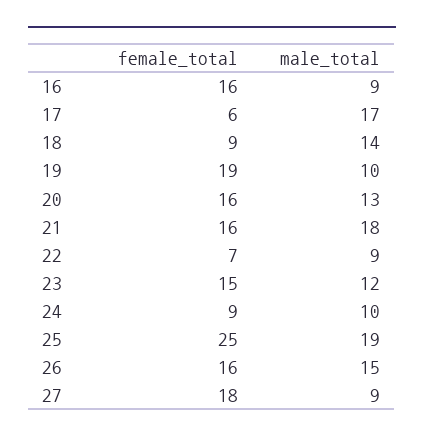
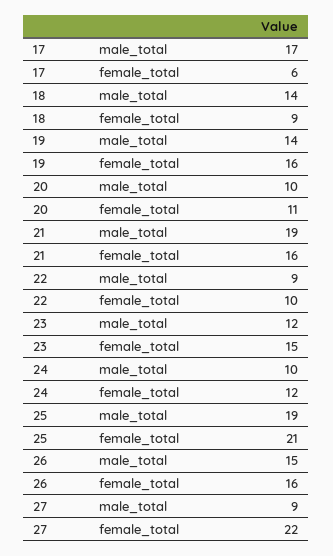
female_total, 16: 16 -> none
male_total, 16: 9 -> none
female_total, 19: 19 -> 16
male_total, 19: 10 -> 14
female_total, 20: 16 -> 11
male_total, 20: 13 -> 10
male_total, 21: 18 -> 19
female_total, 22: 7 -> 10
female_total, 24: 9 -> 12
female_total, 25: 25 -> 21
female_total, 27: 18 -> 22

